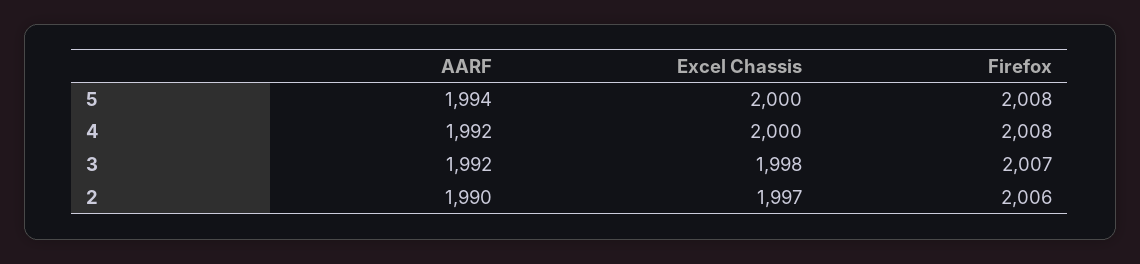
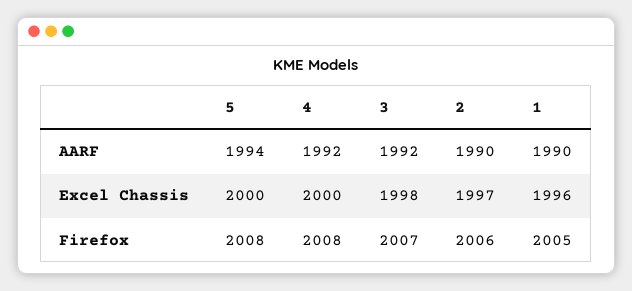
AARF, 1: none -> 1990
Excel Chassis, 1: none -> 1996
Firefox, 1: none -> 2005

